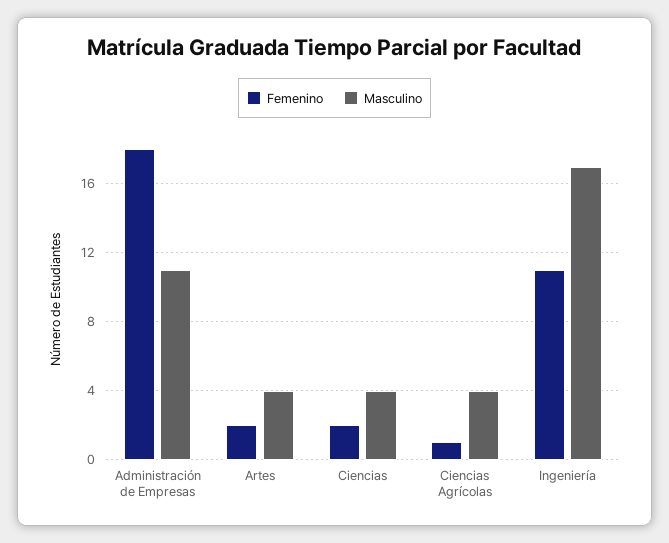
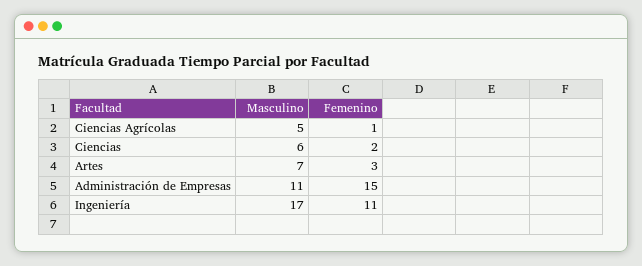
Femenino, Administración de Empresas: 18 -> 15
Femenino, Artes: 2 -> 3
Masculino, Artes: 4 -> 7
Masculino, Ciencias: 4 -> 6
Masculino, Ciencias Agrícolas: 4 -> 5

